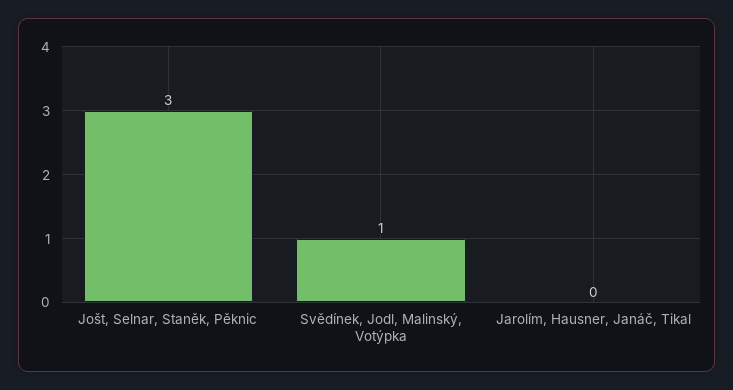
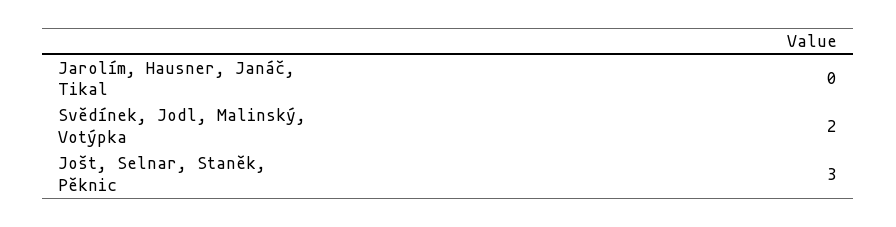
Svědínek, Jodl, Malinský, Votýpka: 1 -> 2

